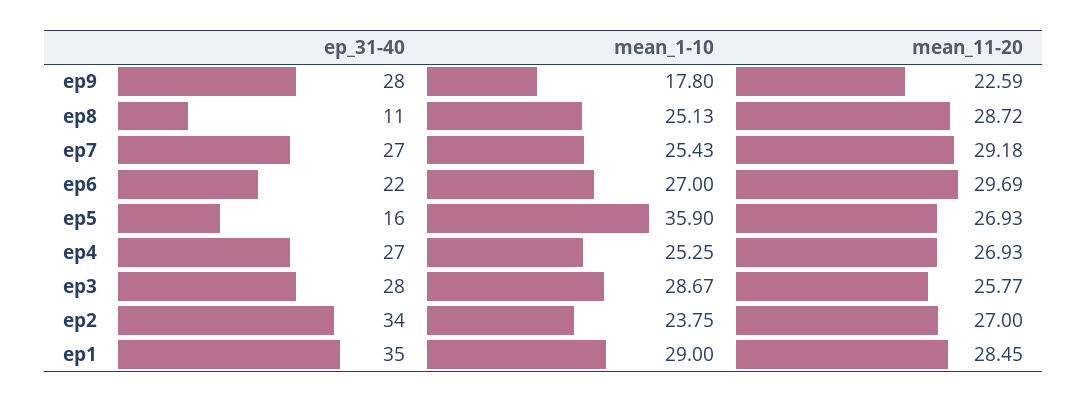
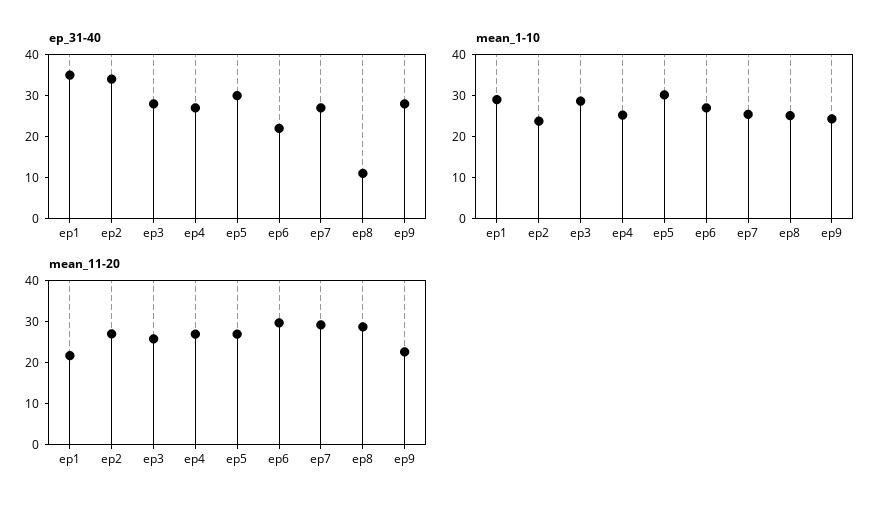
mean_1-10, ep9: 17.8 -> 24
ep_31-40, ep5: 16 -> 30
mean_1-10, ep5: 35.9 -> 30
mean_11-20, ep1: 28.45 -> 22

